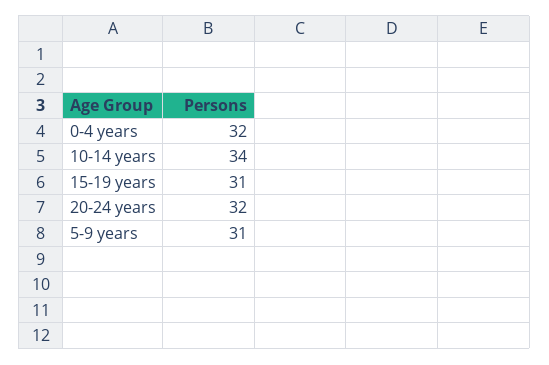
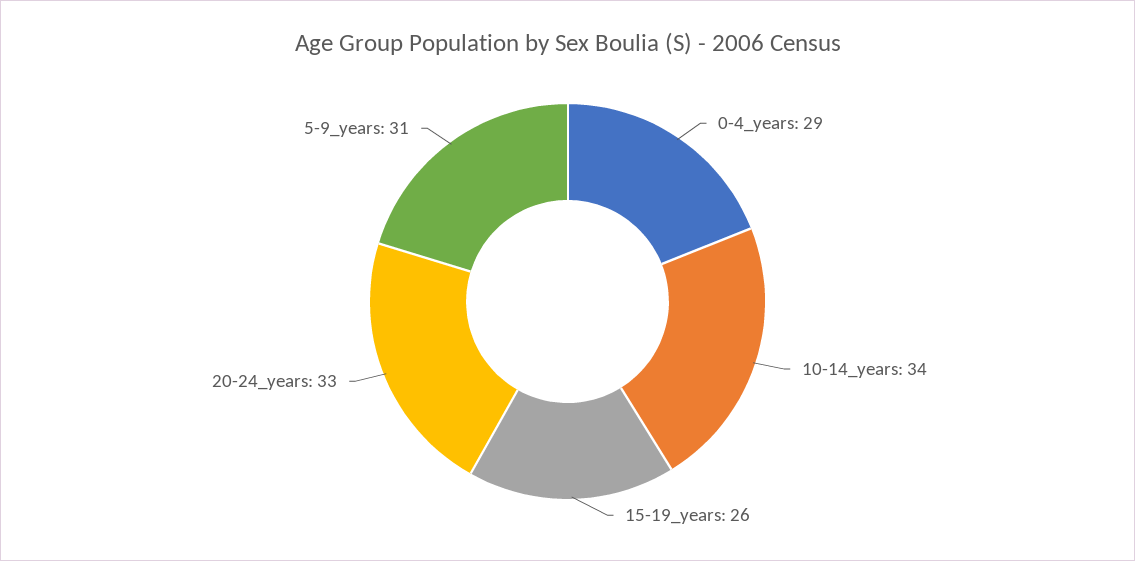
0-4 years: 32 -> 29
15-19 years: 31 -> 26
20-24 years: 32 -> 33

